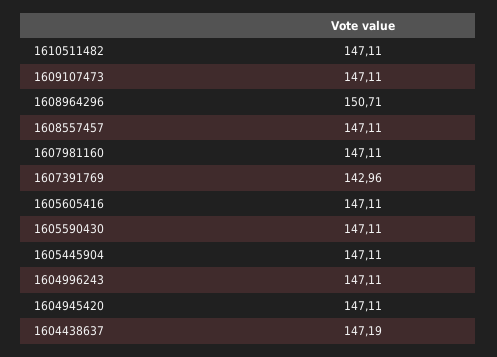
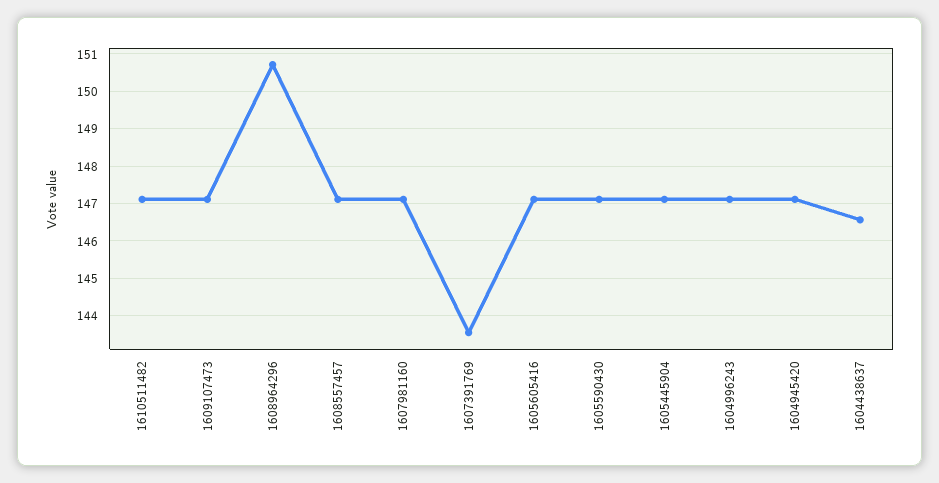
1607391769: 142.96 -> 143.6
1604438637: 147.19 -> 146.6

